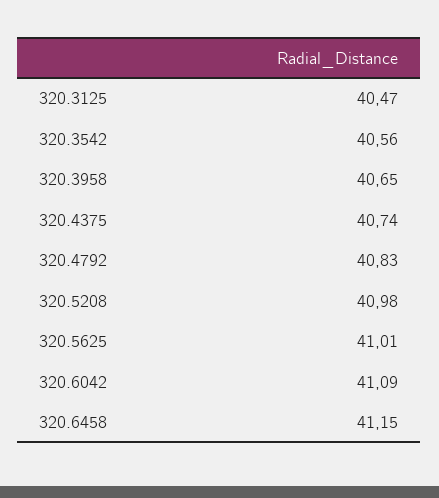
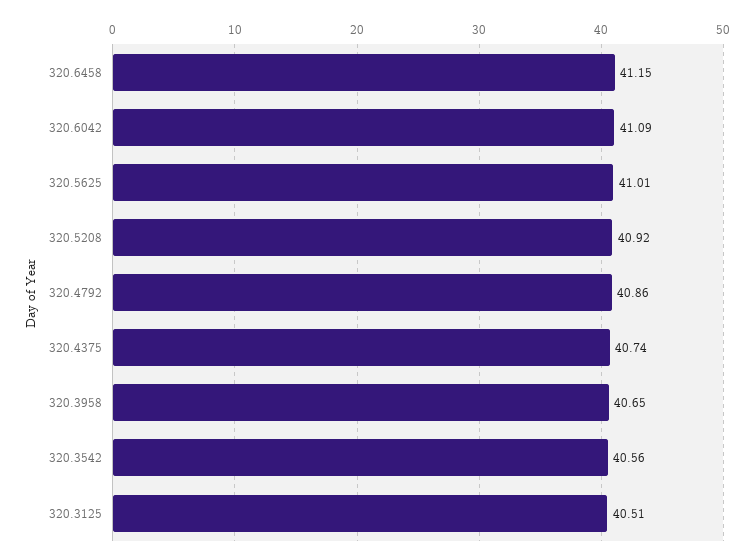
320.3125: 40.47 -> 40.51
320.4792: 40.83 -> 40.86
320.5208: 40.98 -> 40.92

